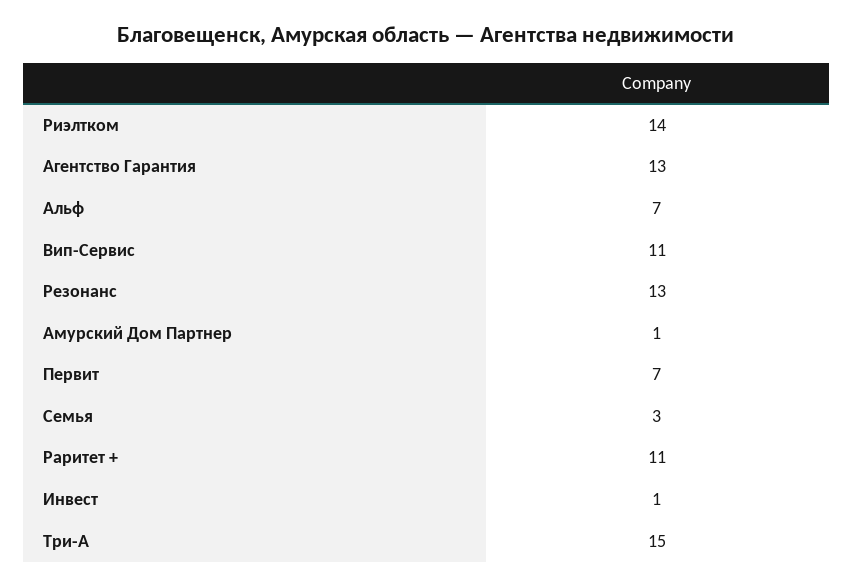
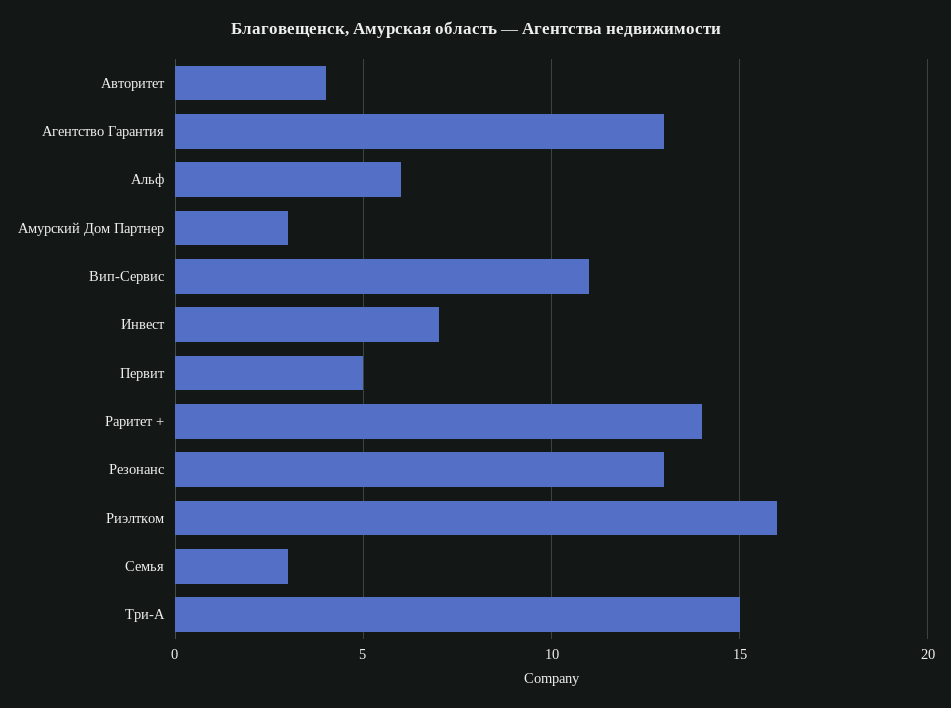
Риэлтком: 14 -> 16
Альф: 7 -> 6
Амурский Дом Партнер: 1 -> 3
Первит: 7 -> 5
Раритет +: 11 -> 14
Инвест: 1 -> 7
Авторитет: none -> 4

